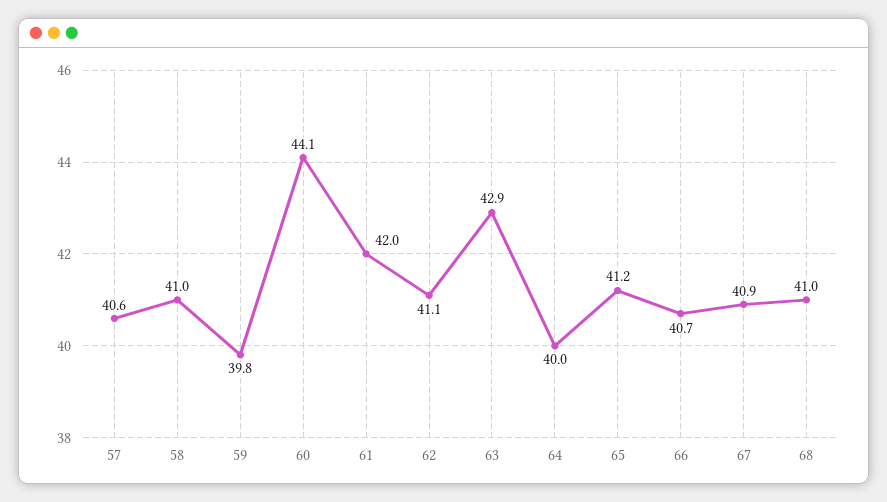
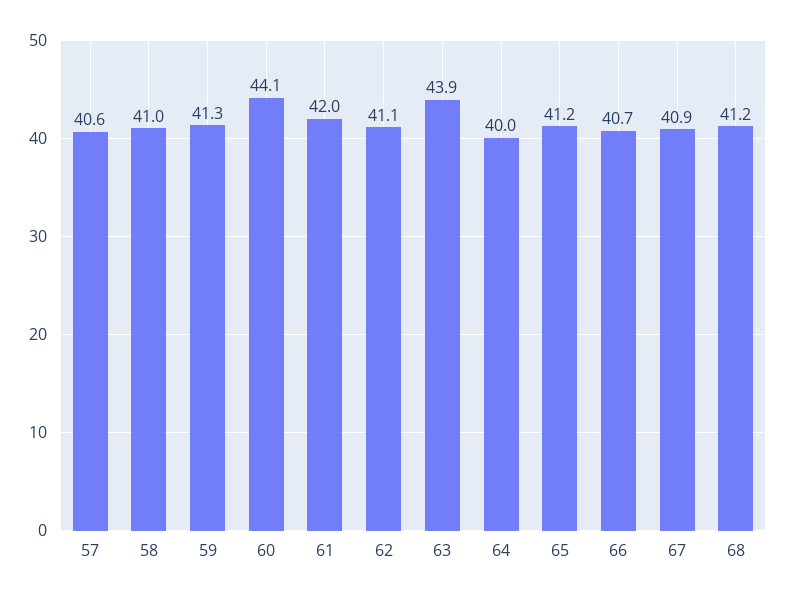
59: 39.8 -> 41.3
63: 42.9 -> 43.9
68: 41 -> 41.2

